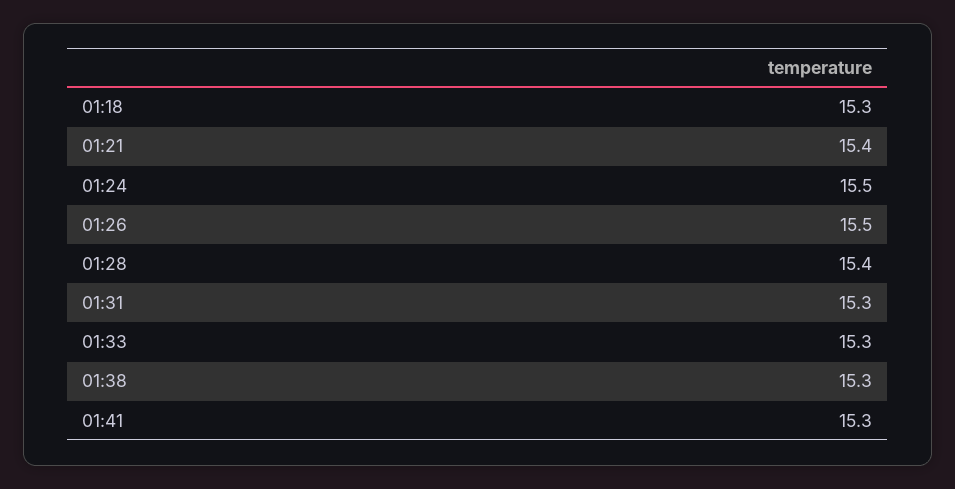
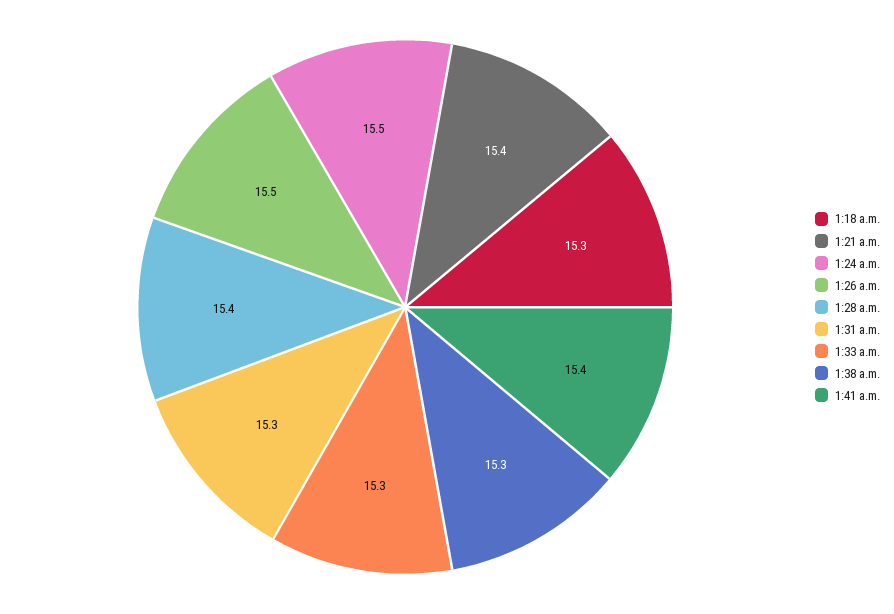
01:41: 15.3 -> 15.4

